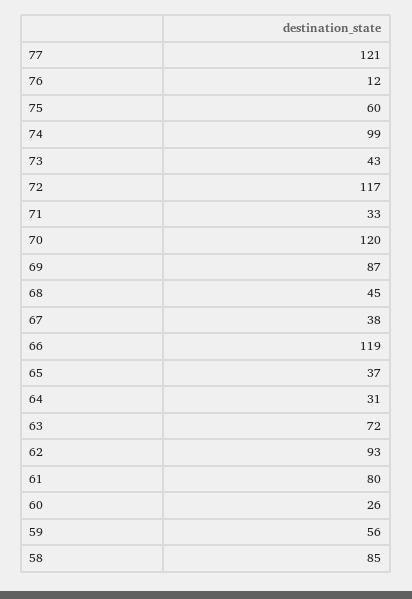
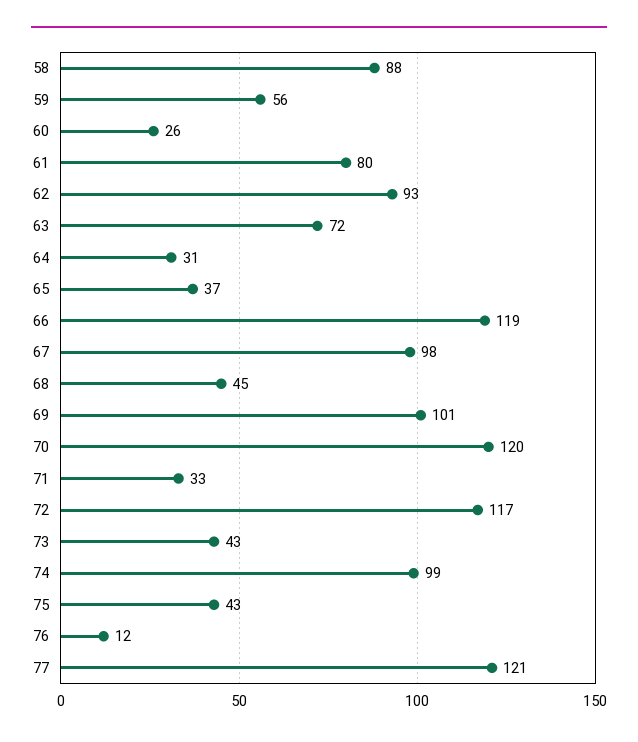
75: 60 -> 43
69: 87 -> 101
67: 38 -> 98
58: 85 -> 88

